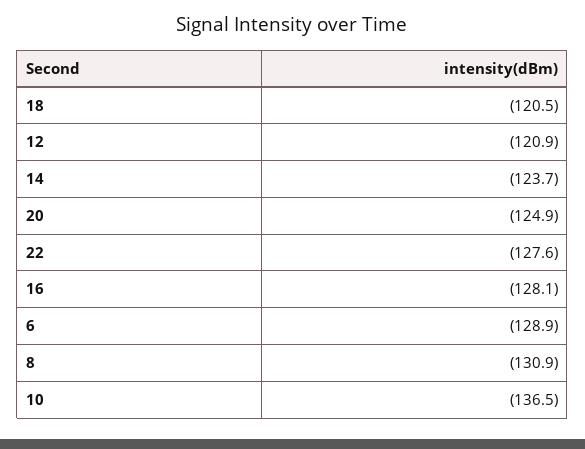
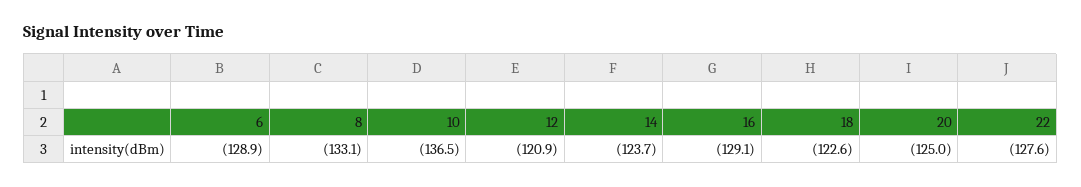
18: -120.5 -> -122.6
20: -124.9 -> -125
16: -128.1 -> -129.1
8: -130.9 -> -133.1

